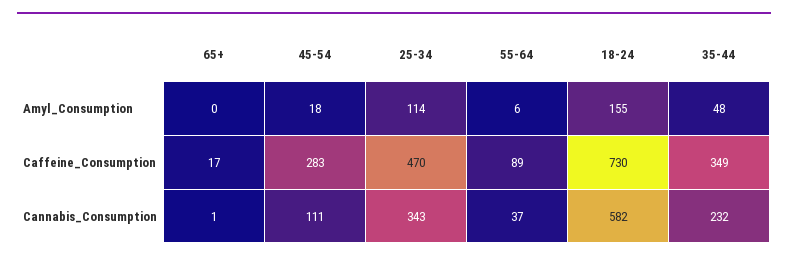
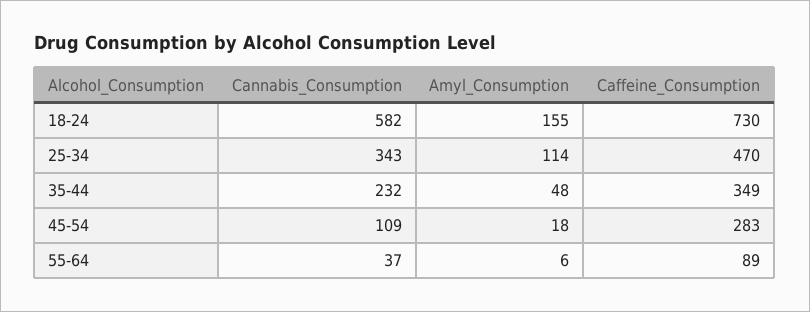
65+, Amyl_Consumption: 0 -> none
65+, Caffeine_Consumption: 17 -> none
65+, Cannabis_Consumption: 1 -> none
45-54, Cannabis_Consumption: 111 -> 109

